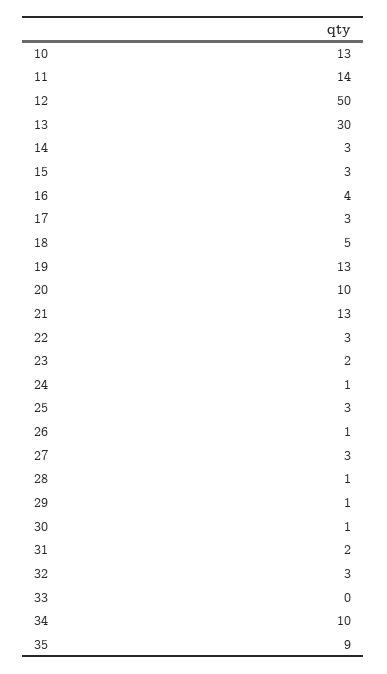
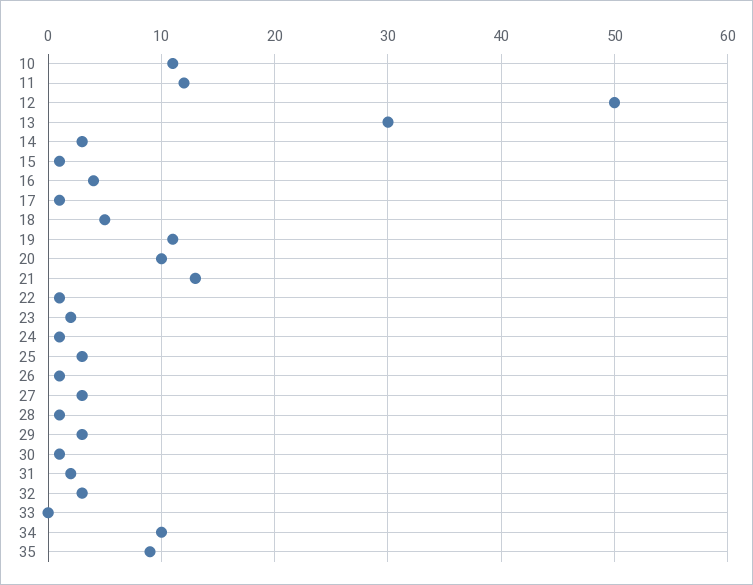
10: 13 -> 11
11: 14 -> 12
15: 3 -> 1
17: 3 -> 1
19: 13 -> 11
22: 3 -> 1
29: 1 -> 3

